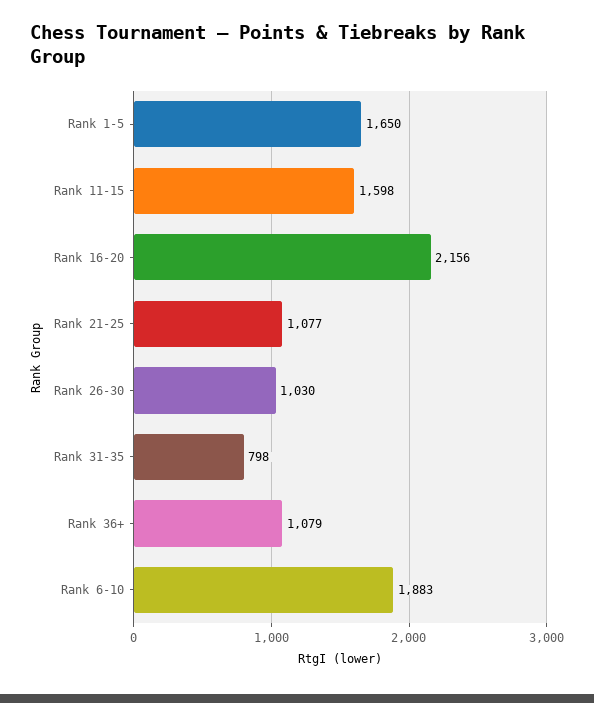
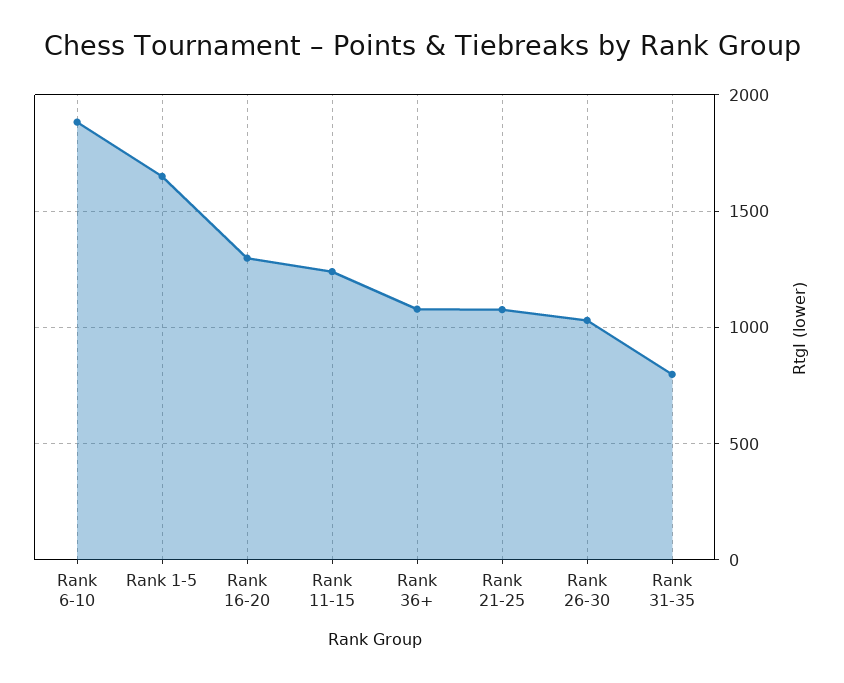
Rank 11-15: 1598 -> 1250
Rank 16-20: 2156 -> 1300

